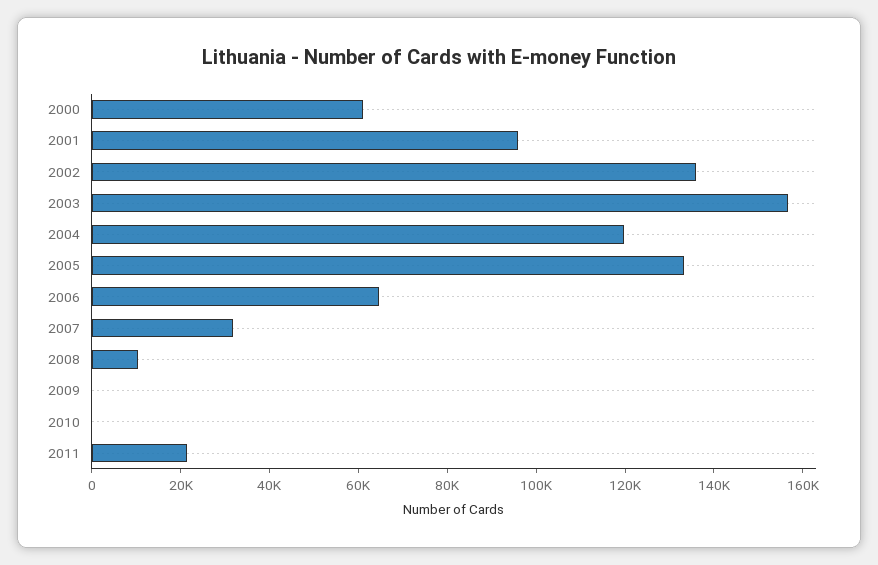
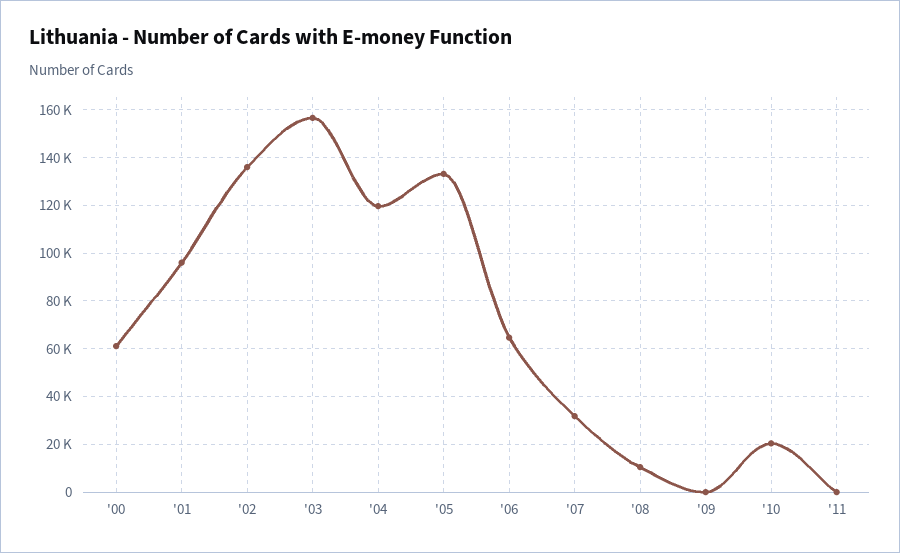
2010: 0 -> 20000
2011: 20000 -> 0

